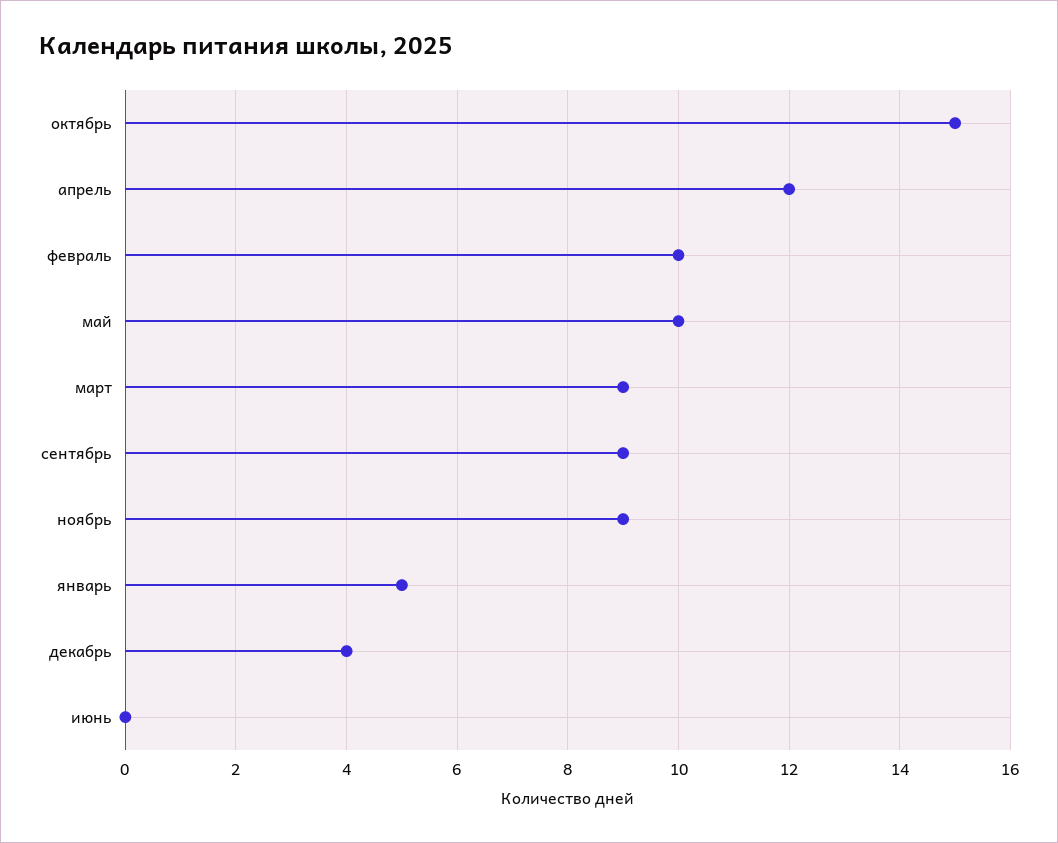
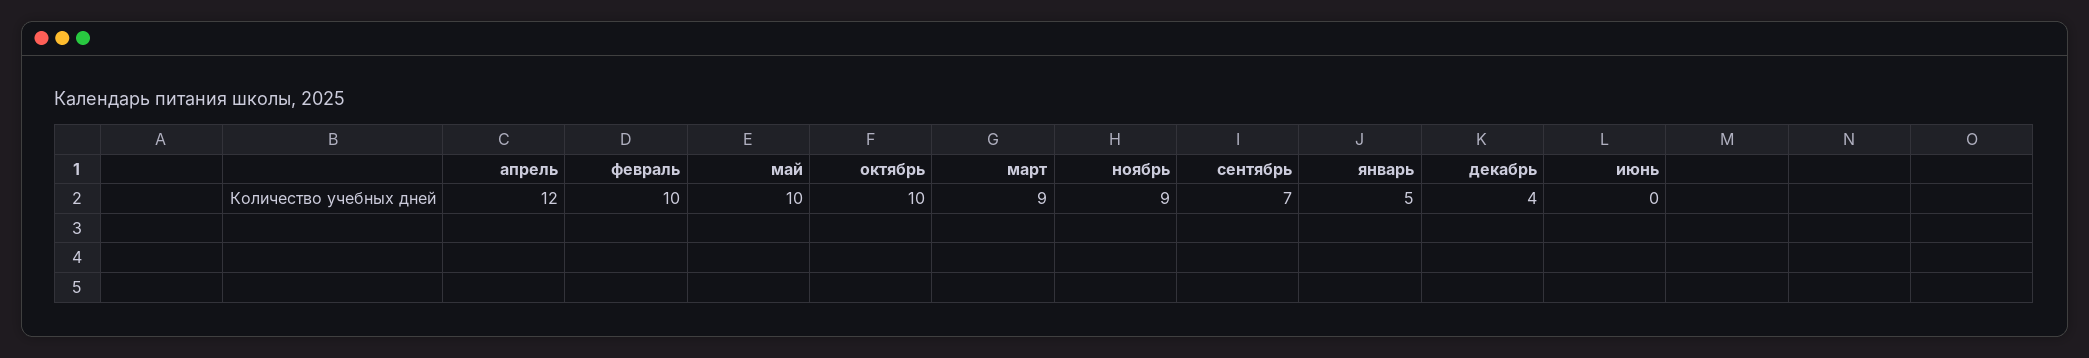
октябрь: 15 -> 10
сентябрь: 9 -> 7

